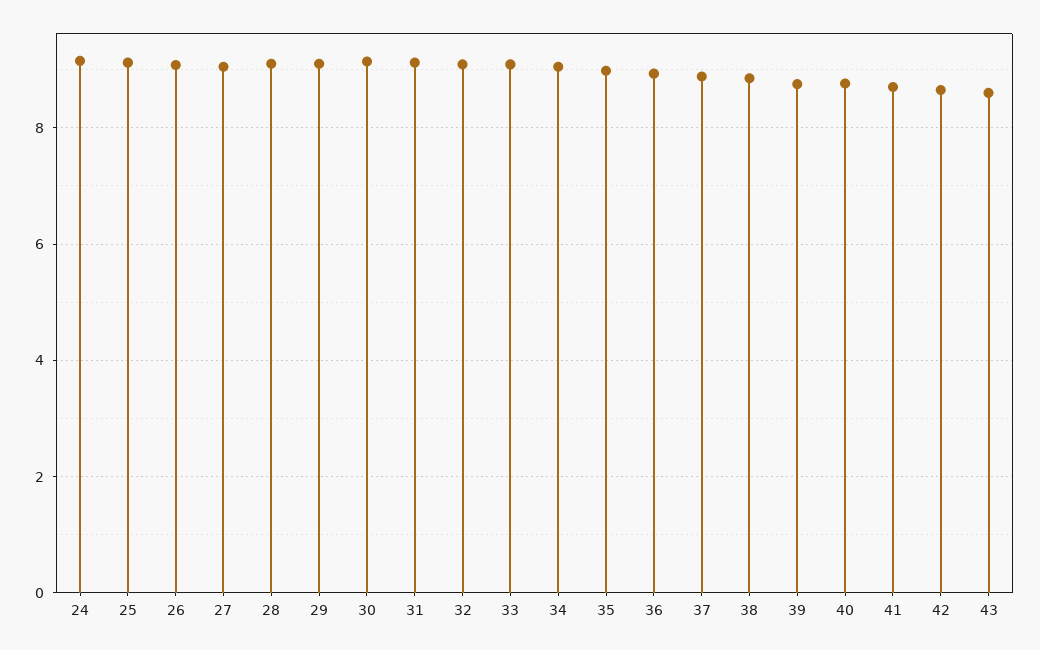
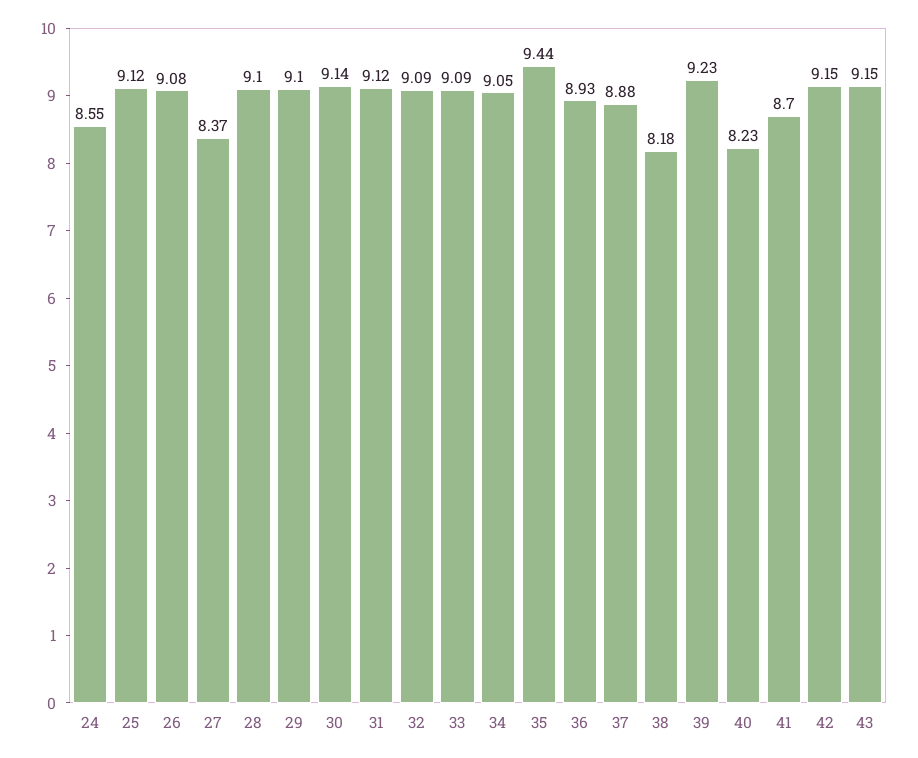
24: 9.2 -> 8.55
27: 9 -> 8.37
35: 9 -> 9.44
38: 8.8 -> 8.18
39: 8.8 -> 9.23
40: 8.8 -> 8.23
42: 8.6 -> 9.15
43: 8.6 -> 9.15

